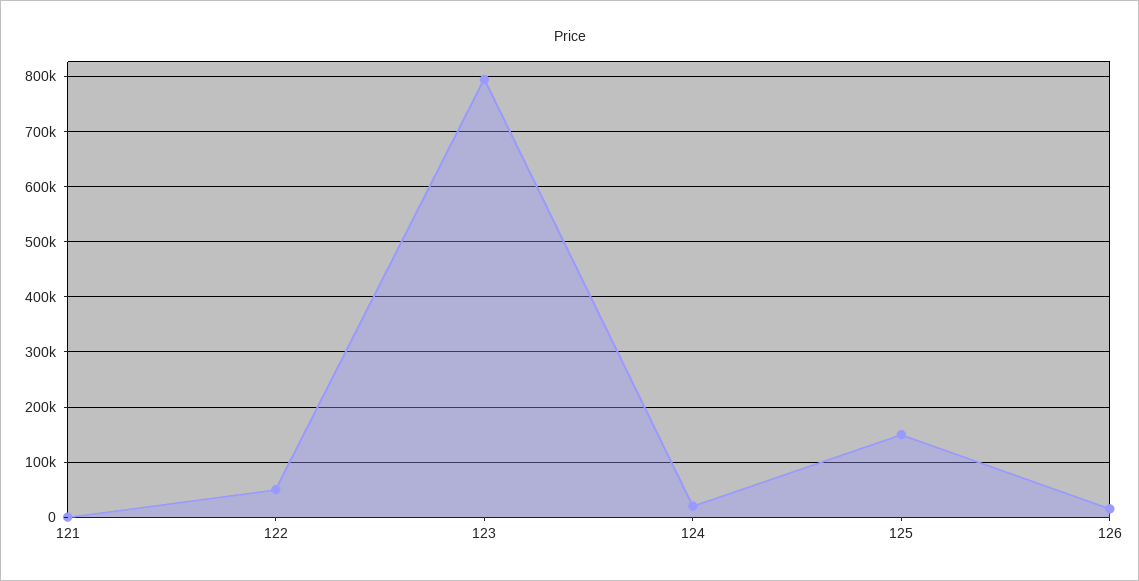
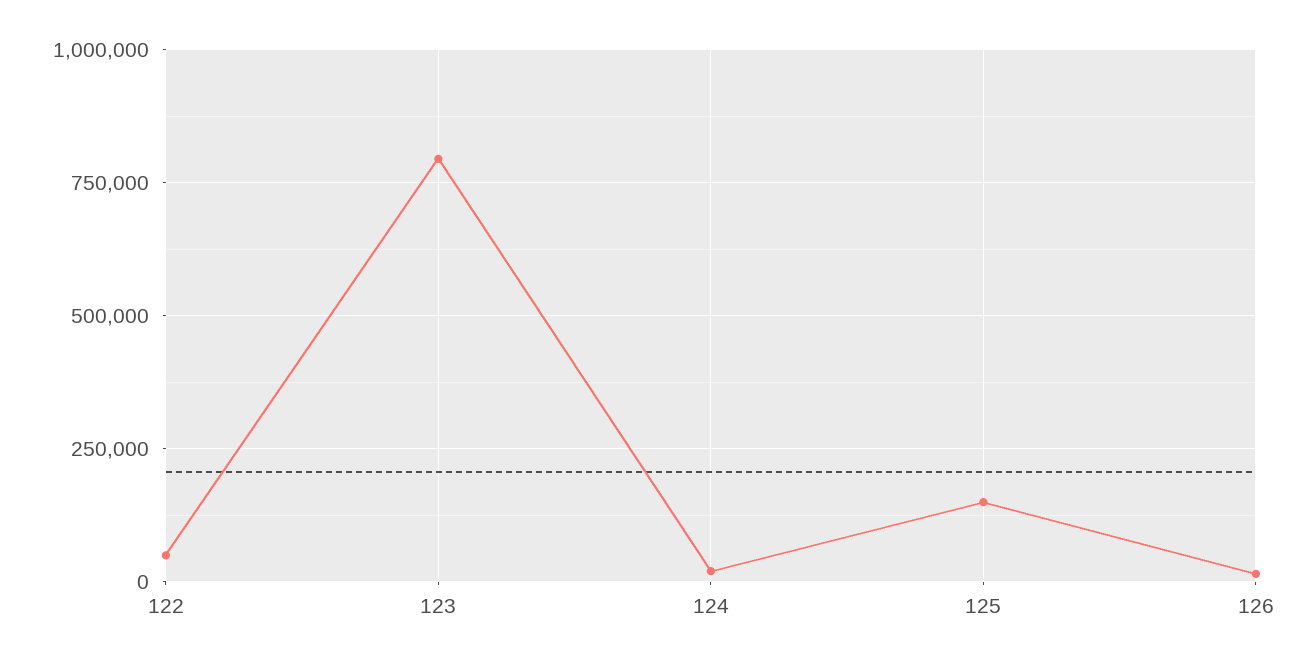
121: 0 -> none

